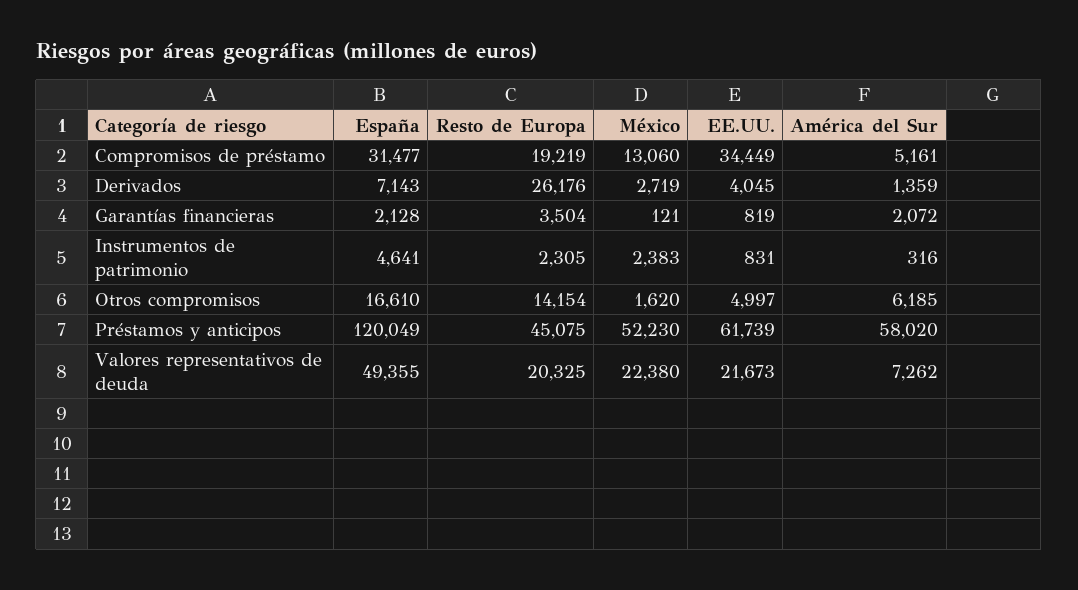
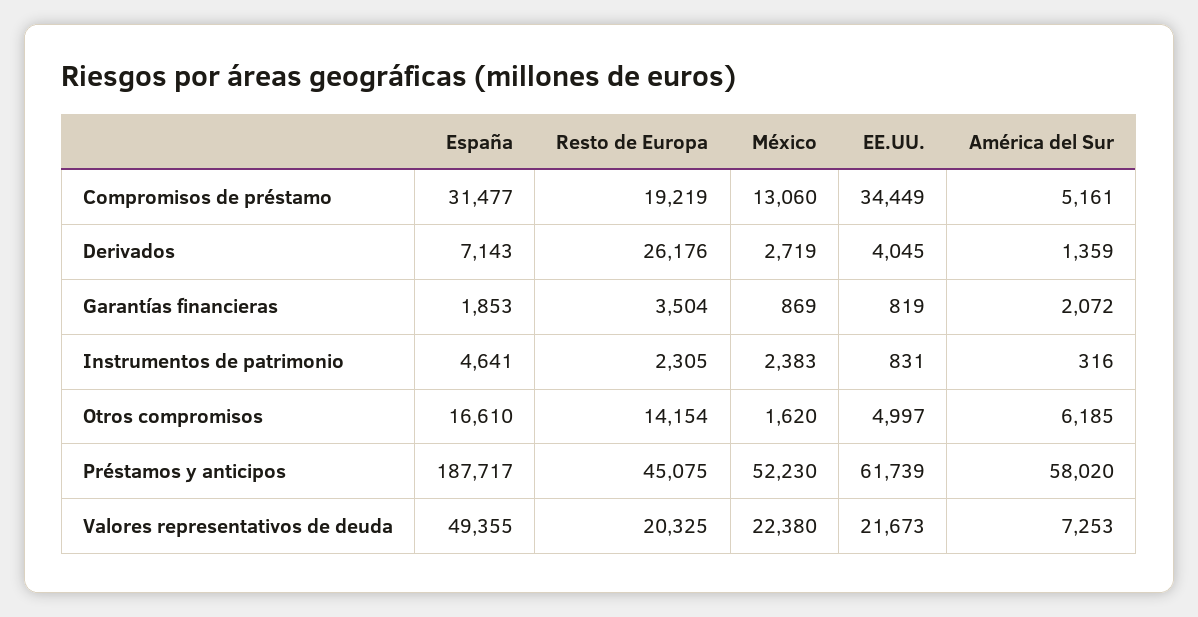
España, Garantías financieras: 2128 -> 1853
México, Garantías financieras: 121 -> 869
España, Préstamos y anticipos: 120049 -> 187717
América del Sur, Valores representativos de deuda: 7262 -> 7253

